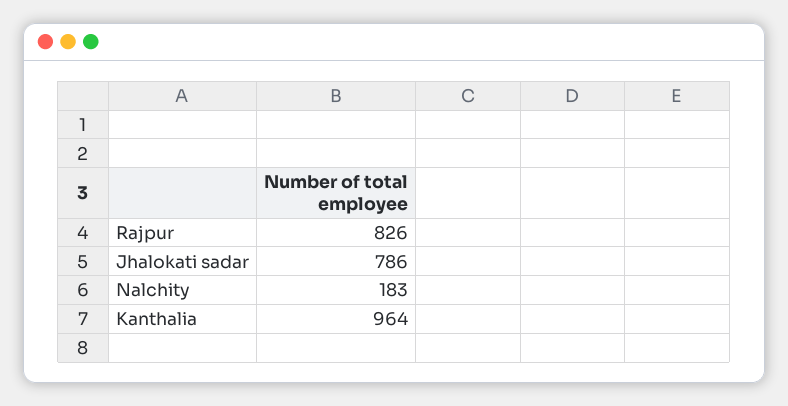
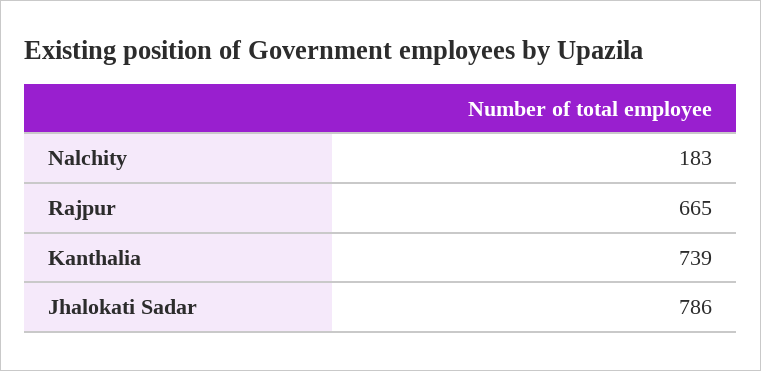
Rajpur: 826 -> 665
Kanthalia: 964 -> 739

